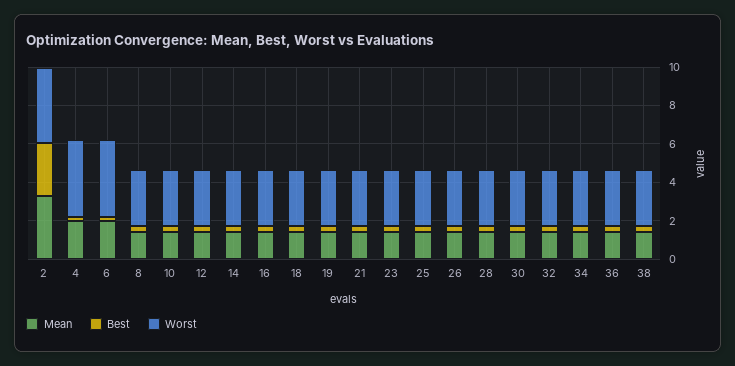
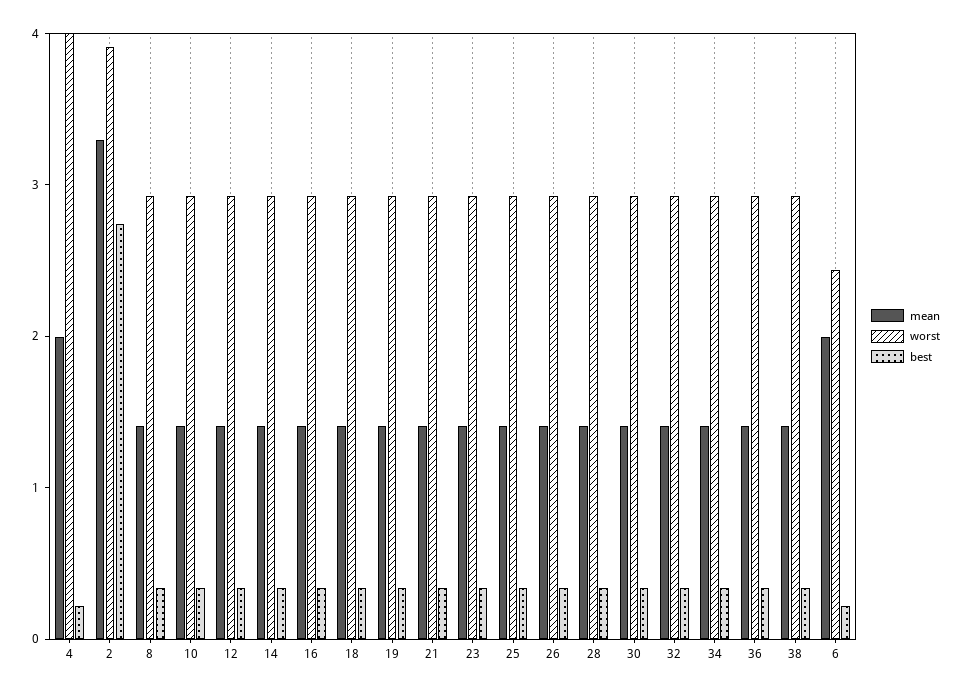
Worst, 6: 4 -> 2.4

